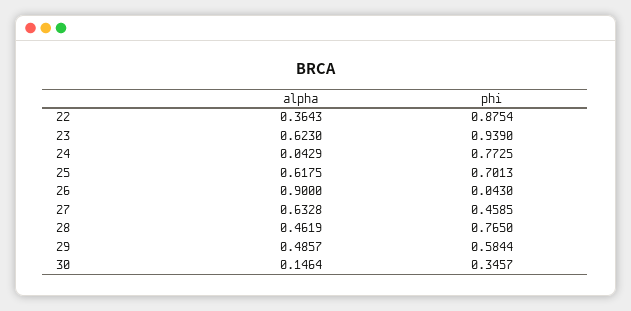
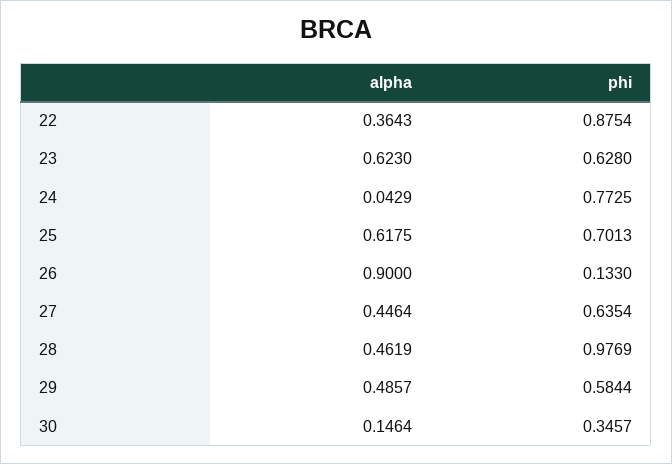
phi, 23: 0.939 -> 0.628
phi, 26: 0.043 -> 0.133
alpha, 27: 0.6328 -> 0.4464
phi, 27: 0.4585 -> 0.6354
phi, 28: 0.765 -> 0.9769

